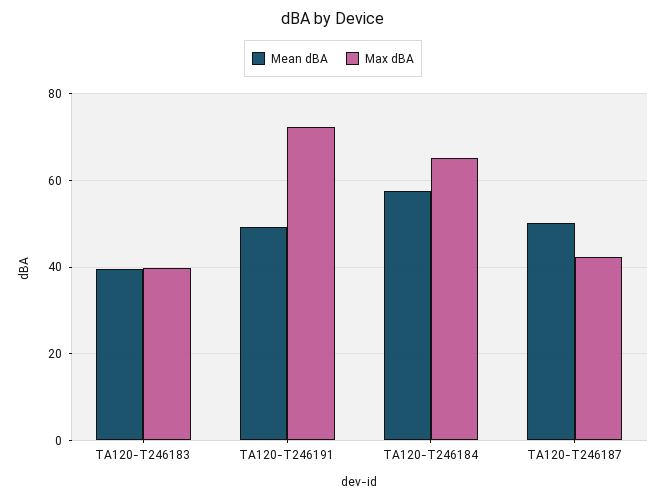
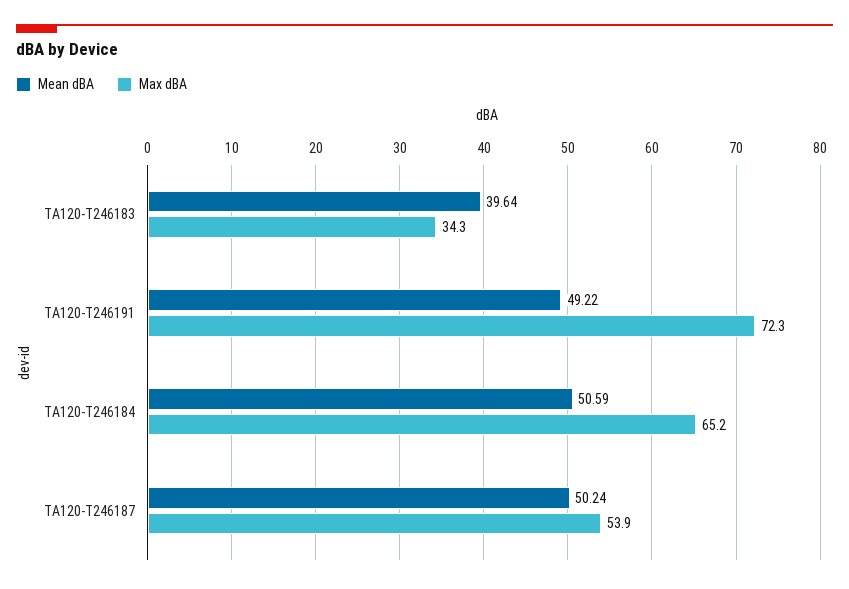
Max dBA, TA120-T246183: 40 -> 34.3
Mean dBA, TA120-T246184: 58 -> 50.59
Max dBA, TA120-T246187: 42 -> 53.9

